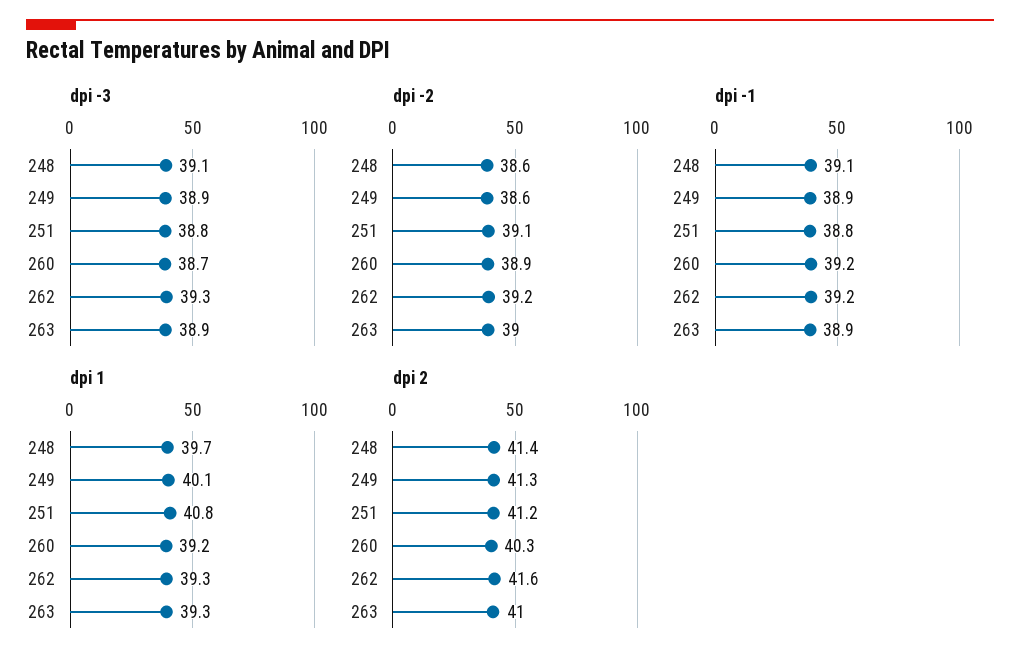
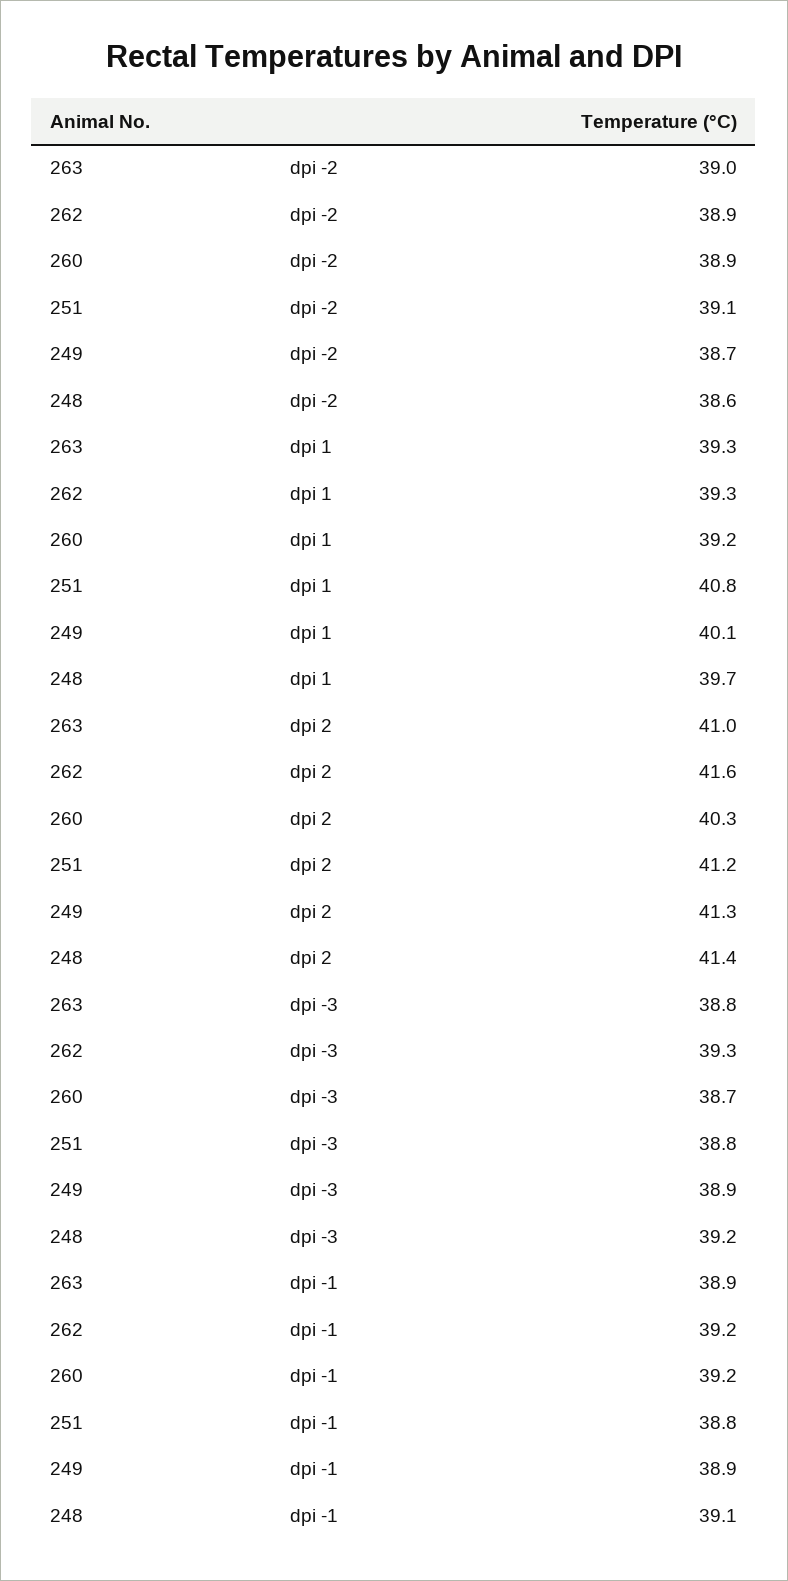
dpi -3, 248: 39.1 -> 39.2
dpi -3, 263: 38.9 -> 38.8
dpi -2, 249: 38.6 -> 38.7
dpi -2, 262: 39.2 -> 38.9

